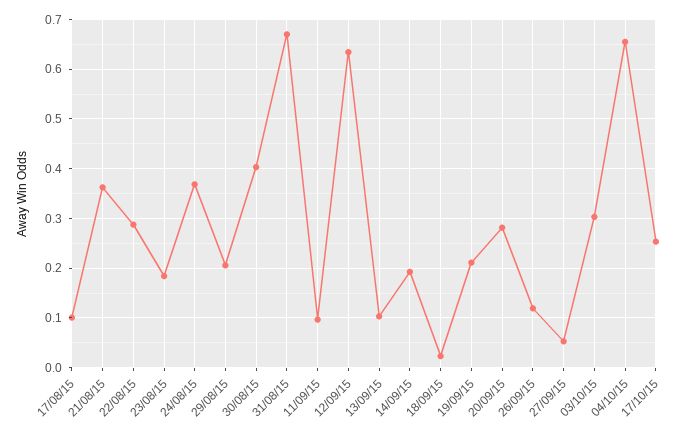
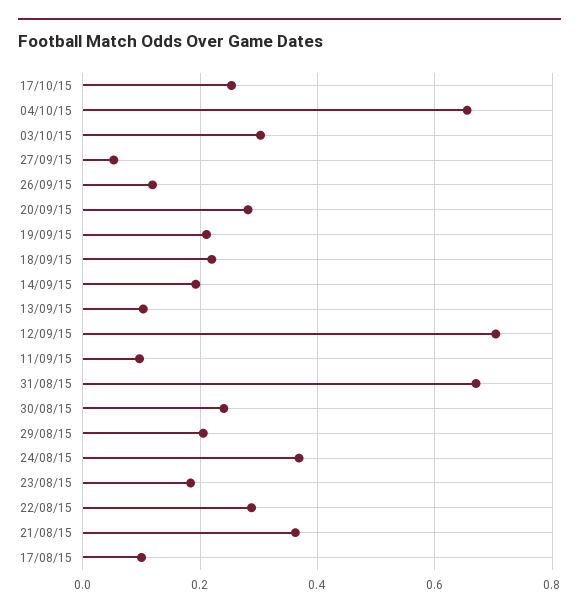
30/08/15: 0.4 -> 0.24
12/09/15: 0.64 -> 0.7
18/09/15: 0.02 -> 0.22

